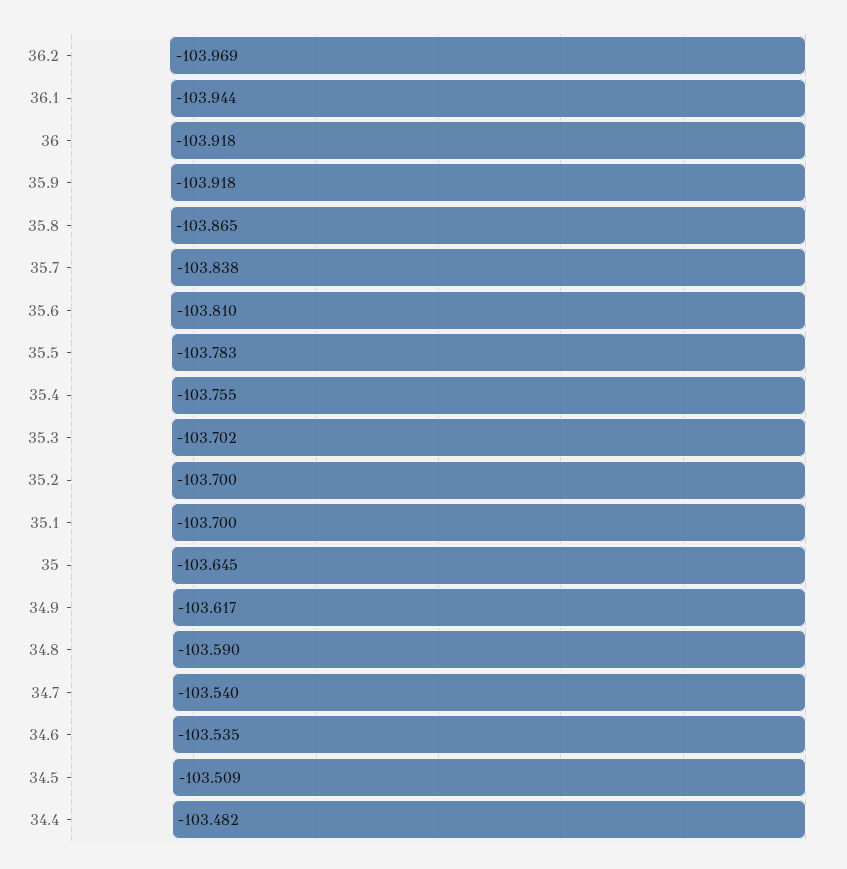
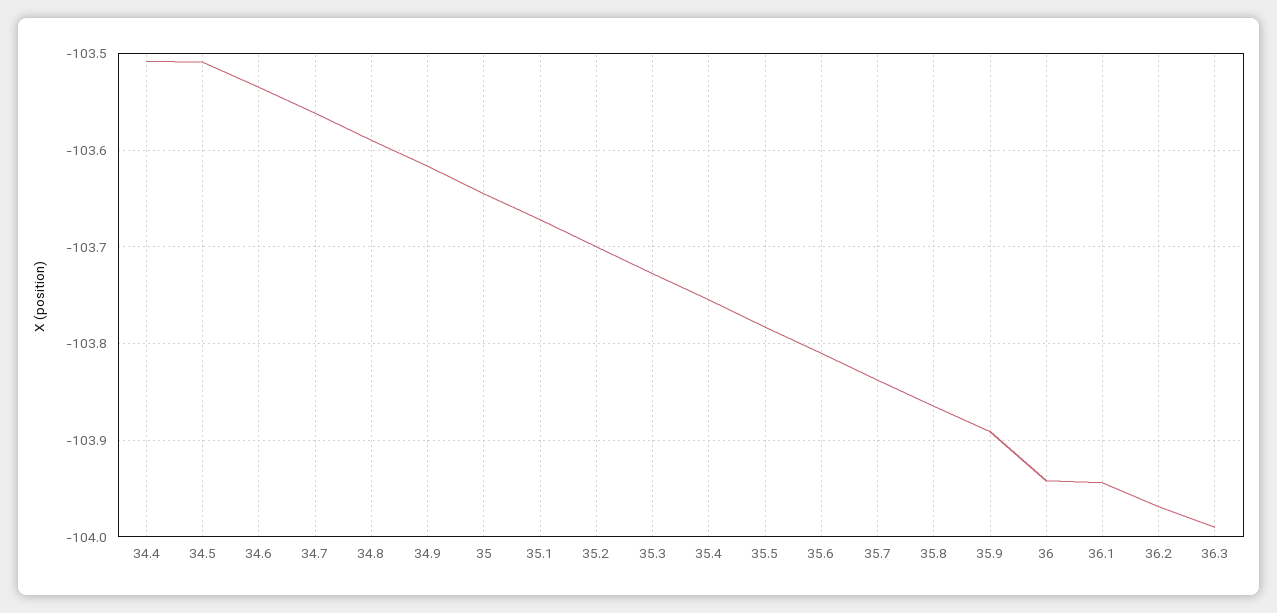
36: -103.918 -> -103.94
35.9: -103.918 -> -103.89
35.3: -103.702 -> -103.73
35.1: -103.7 -> -103.67
34.7: -103.54 -> -103.56
34.4: -103.482 -> -103.51
36.3: none -> -103.99

